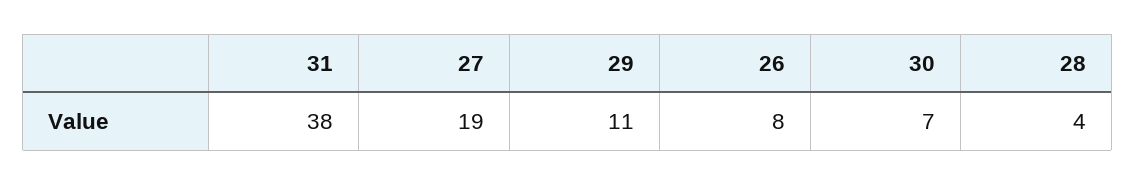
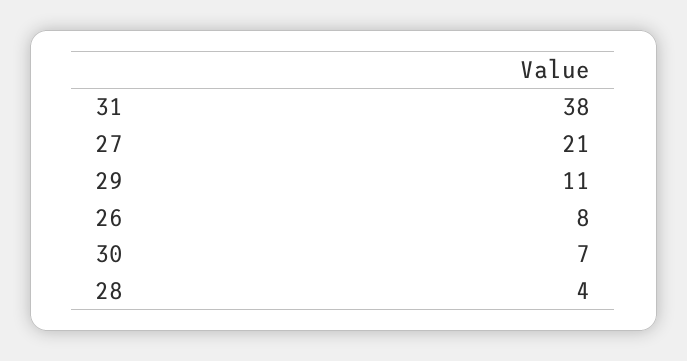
27: 19 -> 21

